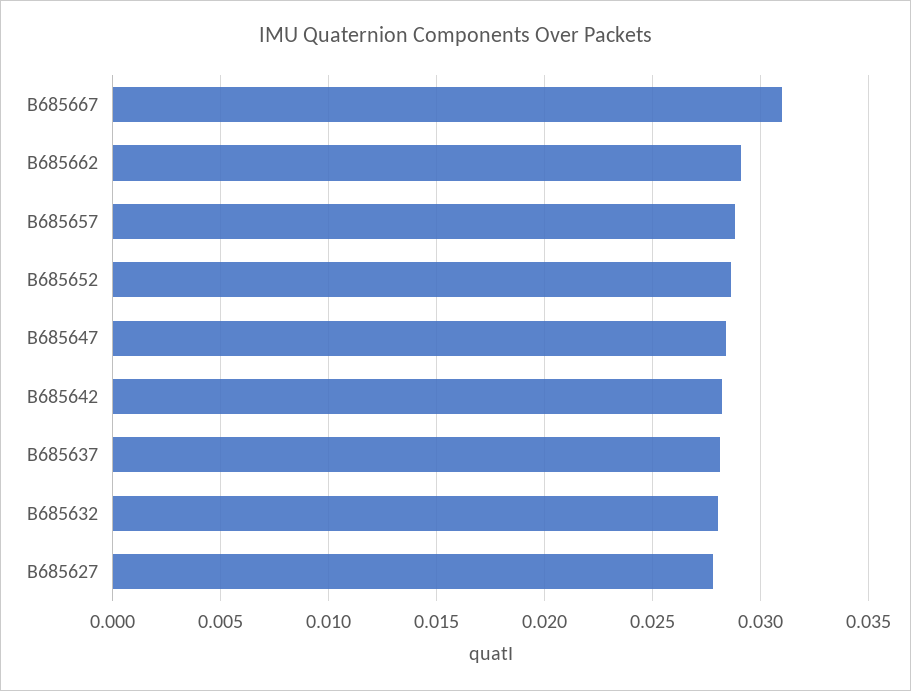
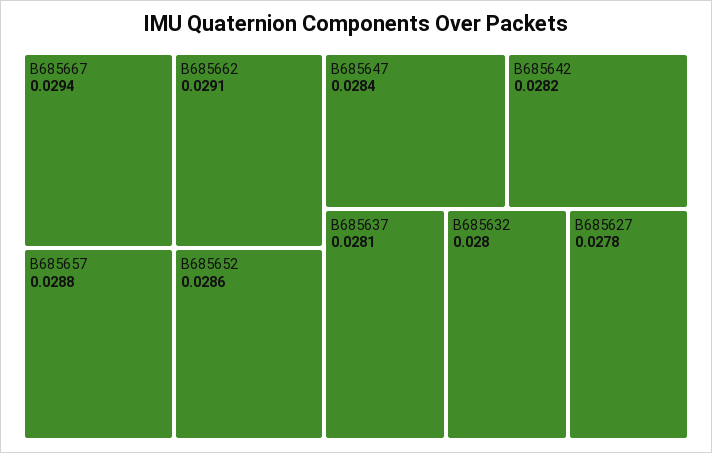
B685667: 0.031 -> 0.0294

